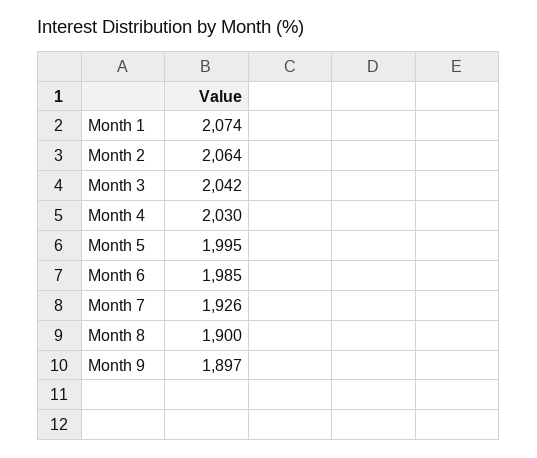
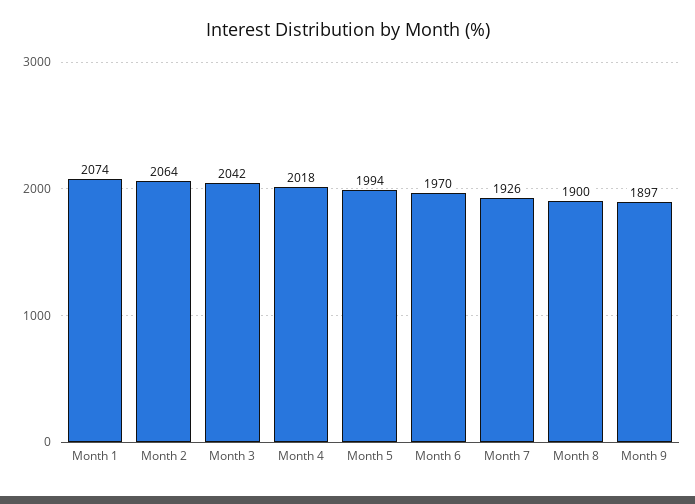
Month 4: 2030 -> 2018
Month 5: 1995 -> 1994
Month 6: 1985 -> 1970

